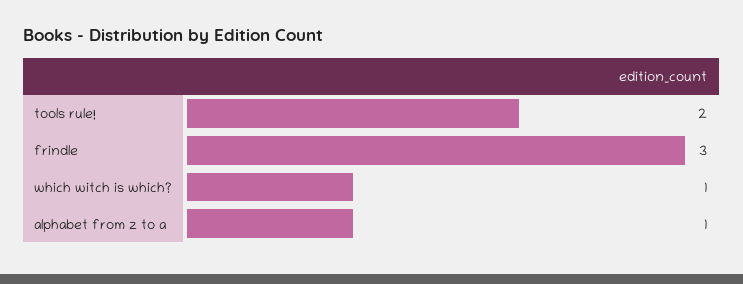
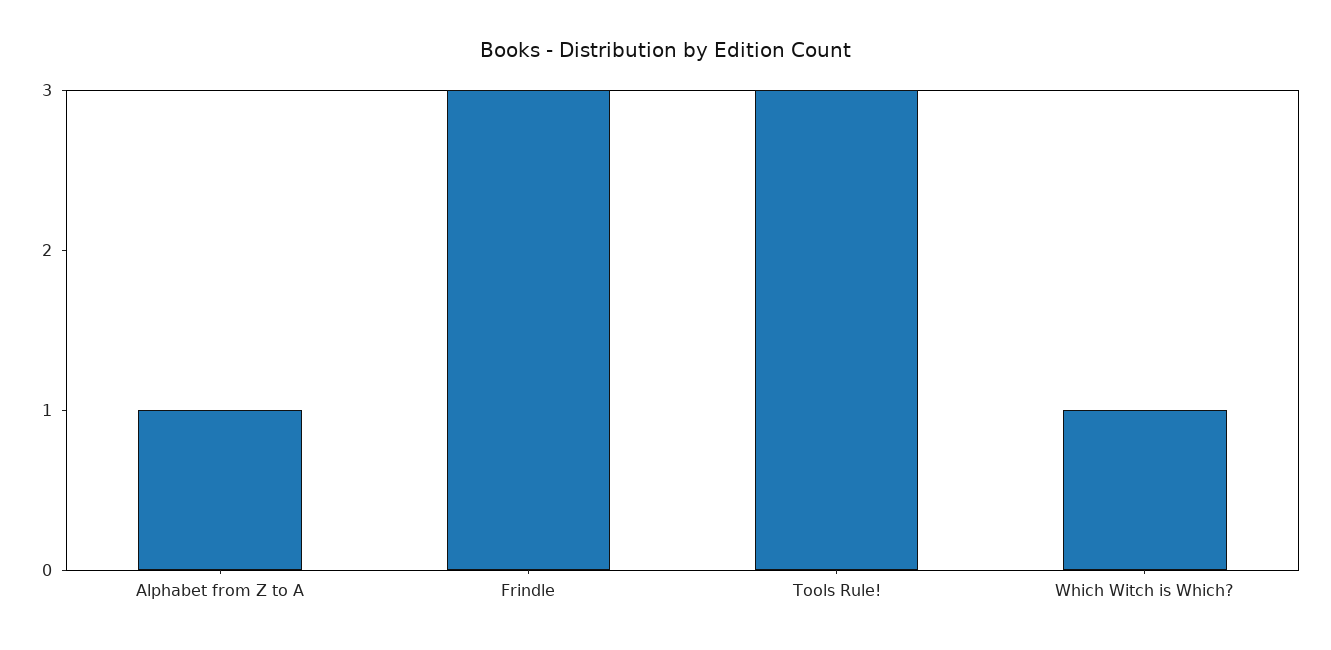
tools rule!: 2 -> 3

